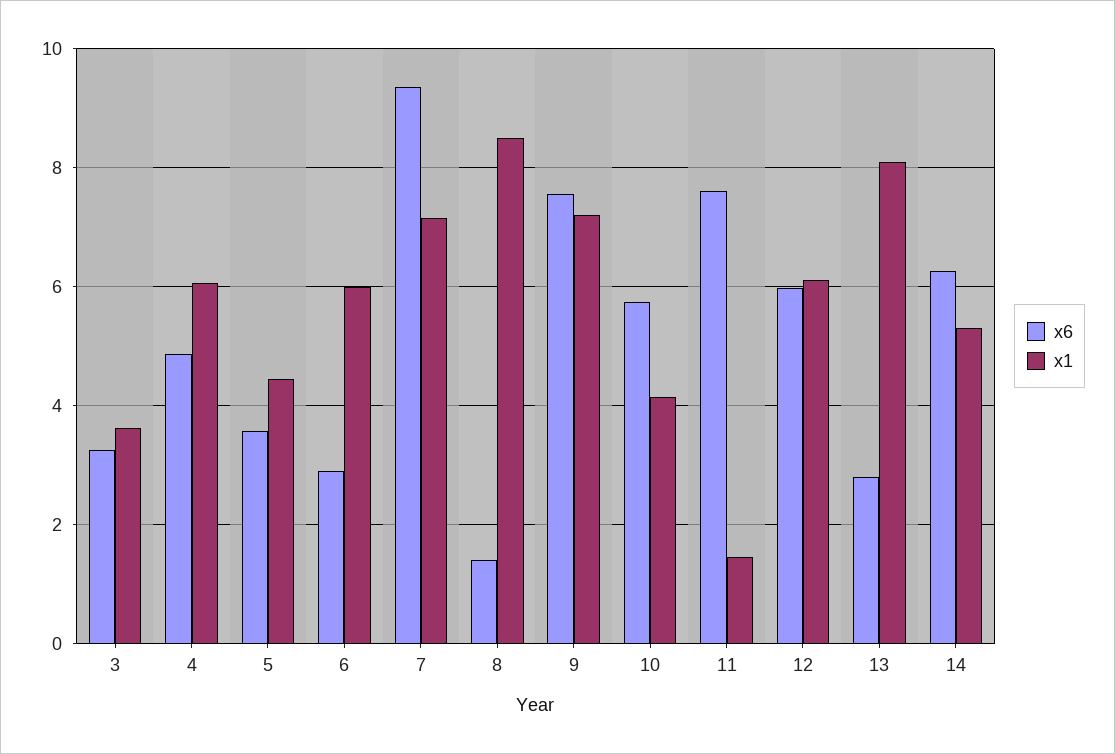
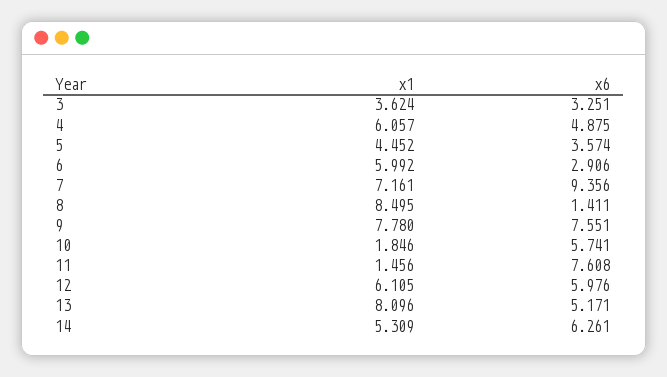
x1, 9: 7.2 -> 7.78
x1, 10: 4.2 -> 1.846
x6, 13: 2.8 -> 5.171

